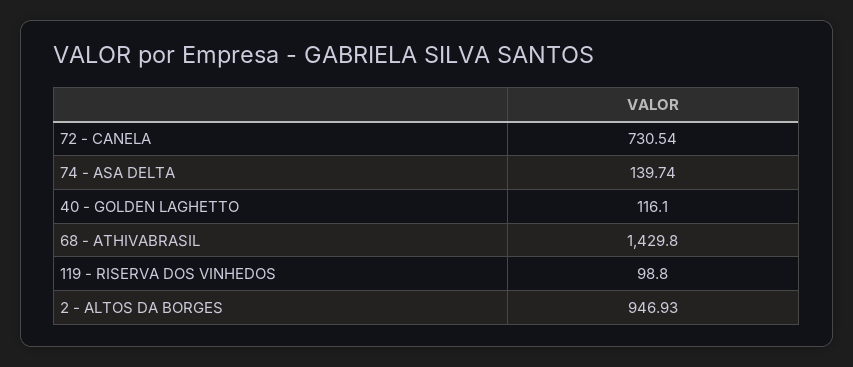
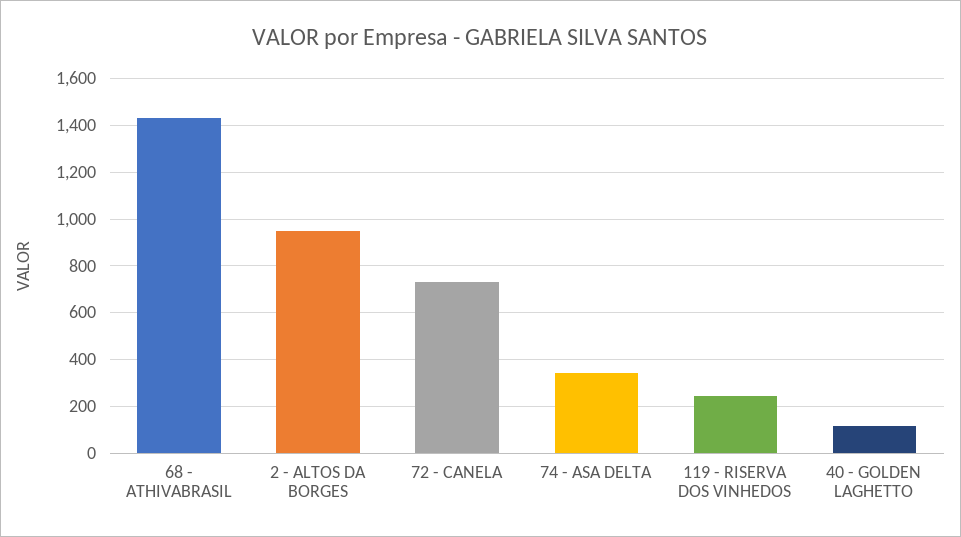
74 - ASA DELTA: 139.74 -> 350
119 - RISERVA DOS VINHEDOS: 98.8 -> 250

